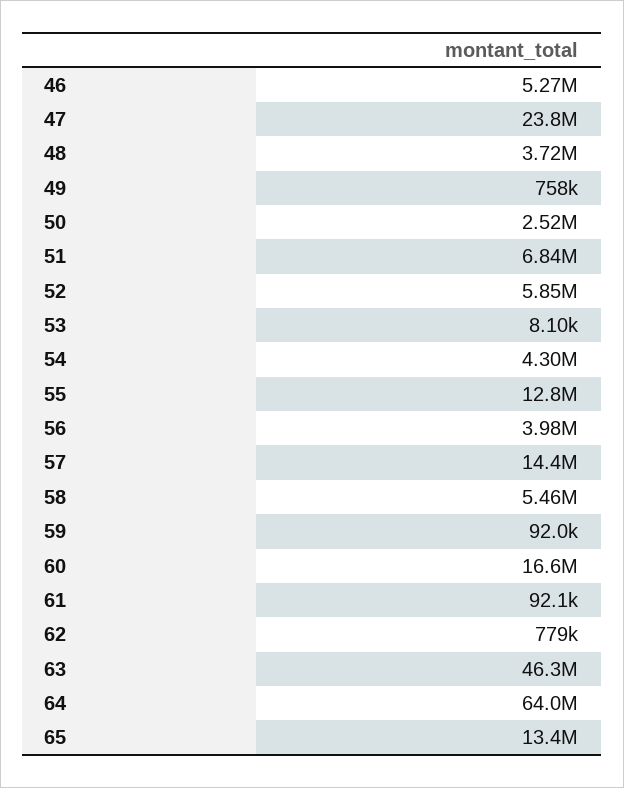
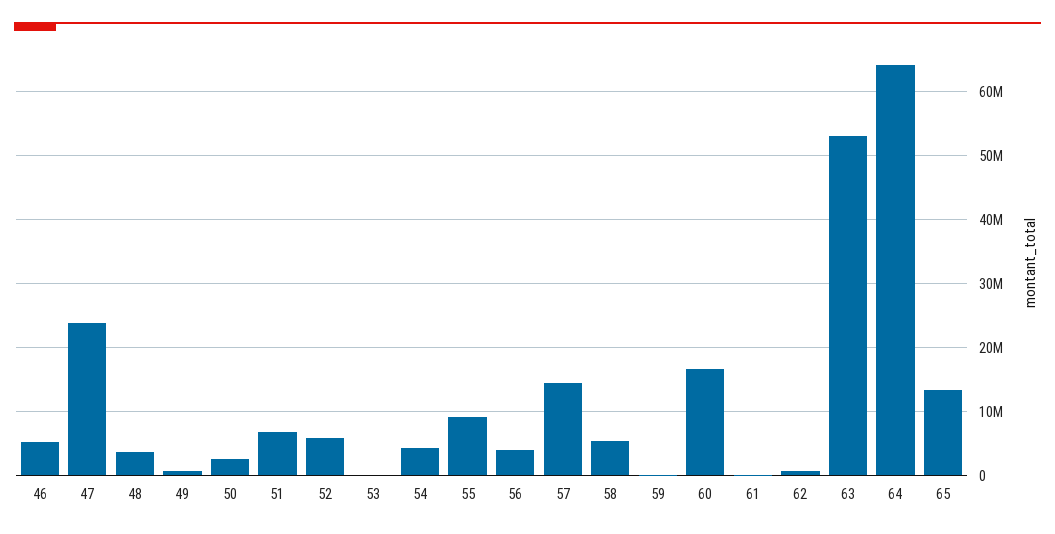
55: 12800000 -> 9000000
63: 46300000 -> 53000000

